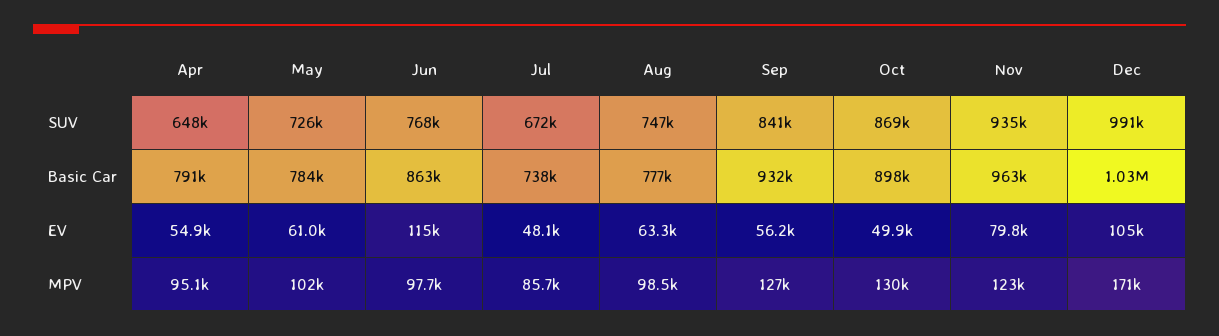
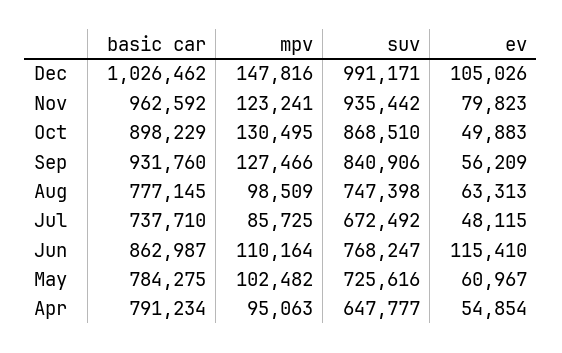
Jun, MPV: 97700 -> 110164
Dec, MPV: 171000 -> 147816

